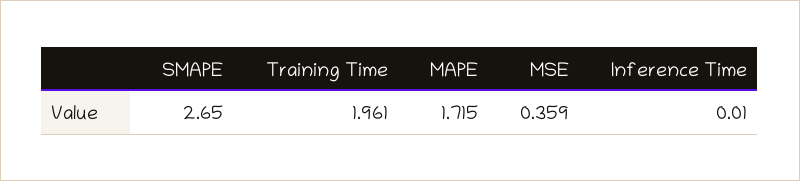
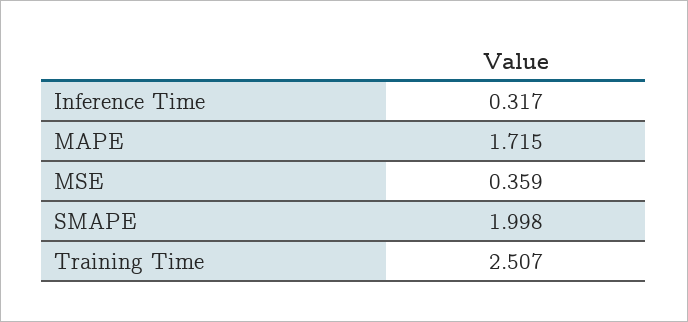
SMAPE: 2.65 -> 1.998
Training Time: 1.961 -> 2.507
Inference Time: 0.01 -> 0.317

